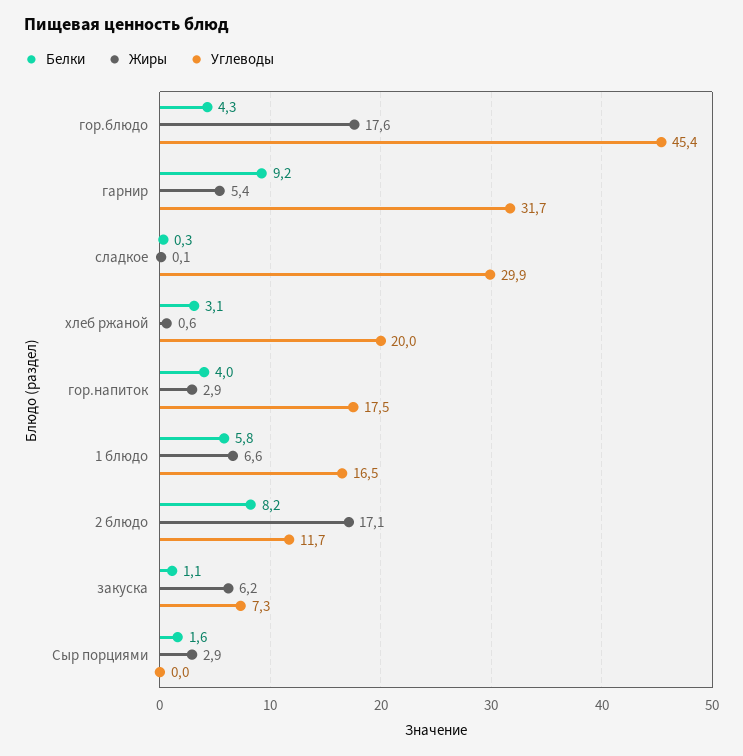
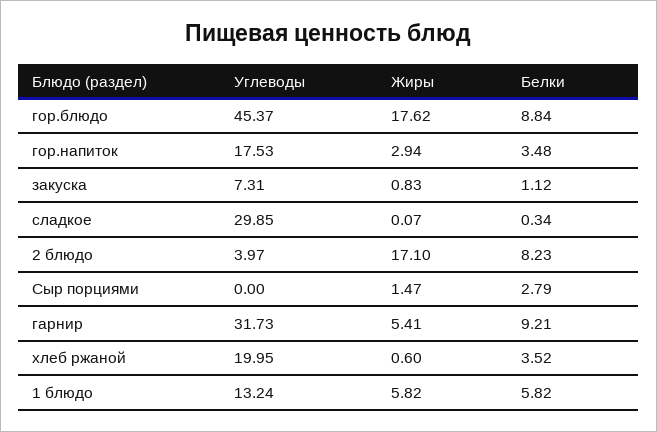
Белки, гор.блюдо: 4.3 -> 8.84
Белки, хлеб ржаной: 3.1 -> 3.52
Белки, гор.напиток: 4 -> 3.48
Жиры, 1 блюдо: 6.6 -> 5.82
Углеводы, 1 блюдо: 16.5 -> 13.24
Углеводы, 2 блюдо: 11.7 -> 3.97
Жиры, закуска: 6.2 -> 0.83
Белки, Сыр порциями: 1.6 -> 2.79
Жиры, Сыр порциями: 2.9 -> 1.47

